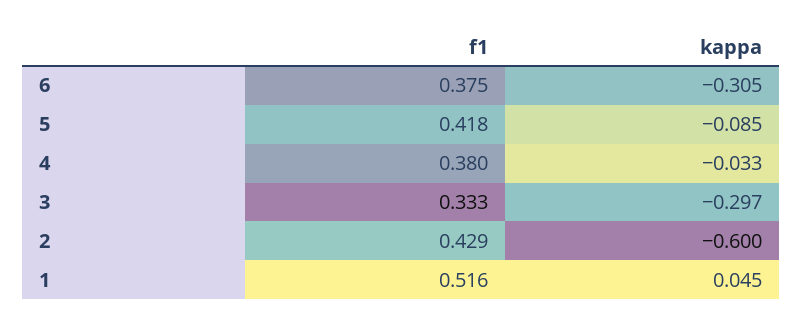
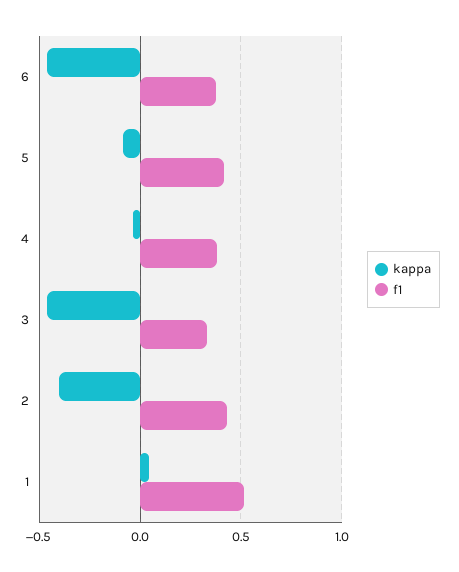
kappa, 6: -0.305 -> -0.45
kappa, 3: -0.297 -> -0.45
kappa, 2: -0.6 -> -0.4

